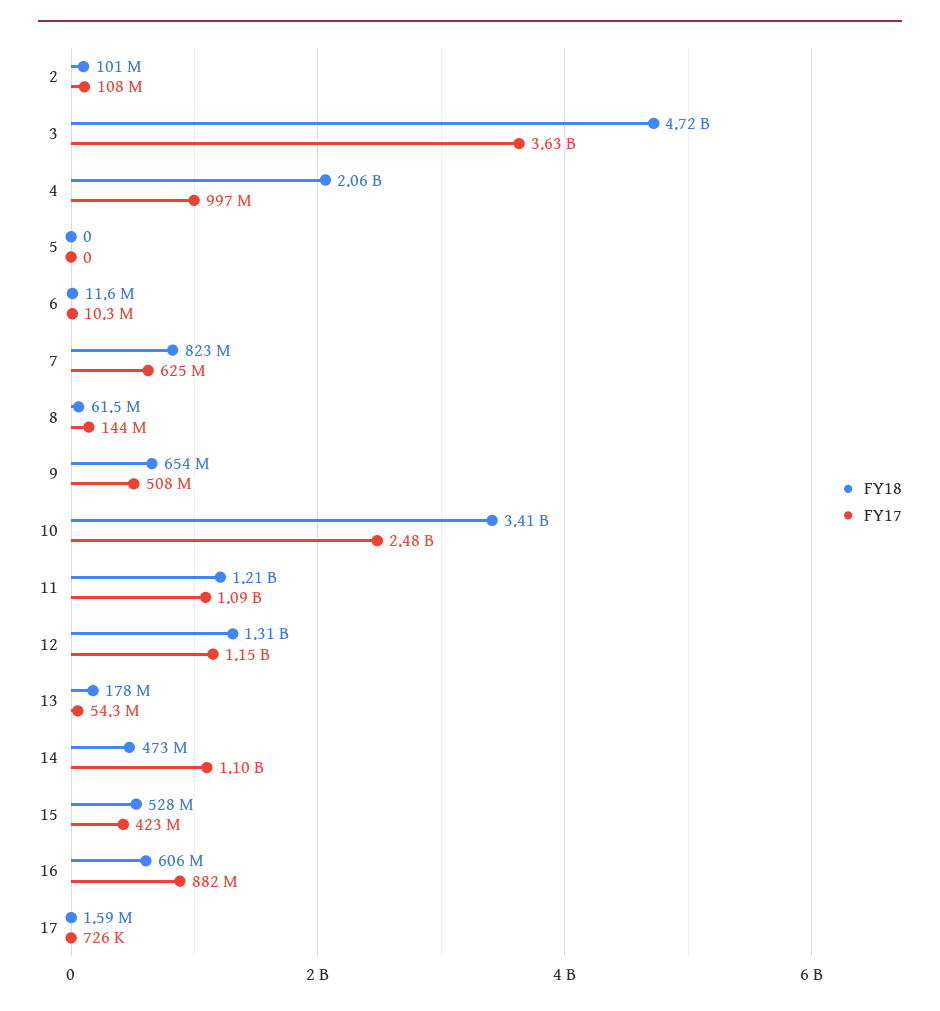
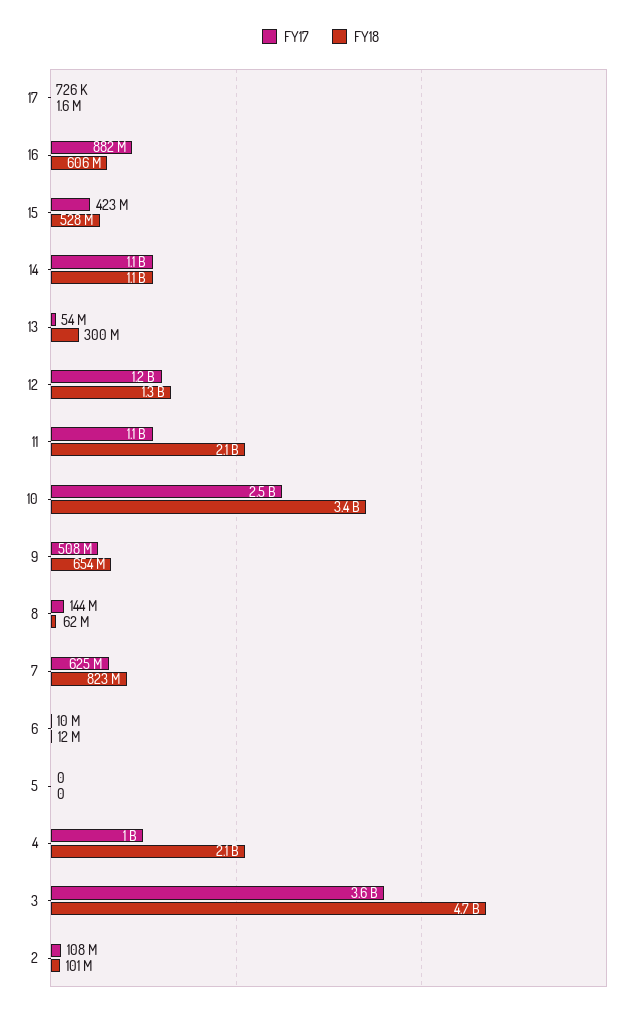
FY18, 11: 1210000000 -> 2100000000
FY18, 13: 178000000 -> 300000000
FY18, 14: 473000000 -> 1100000000

